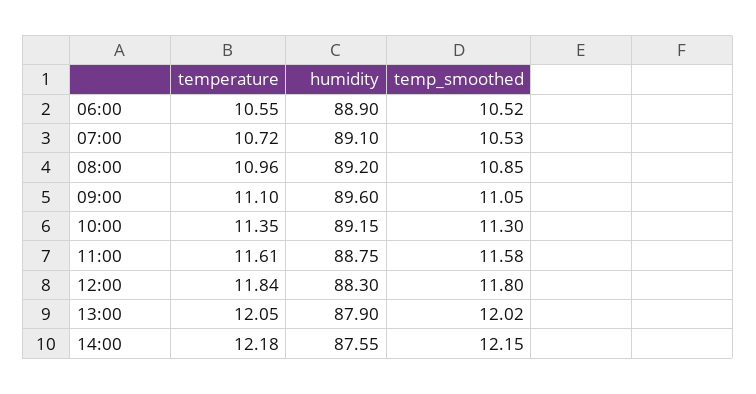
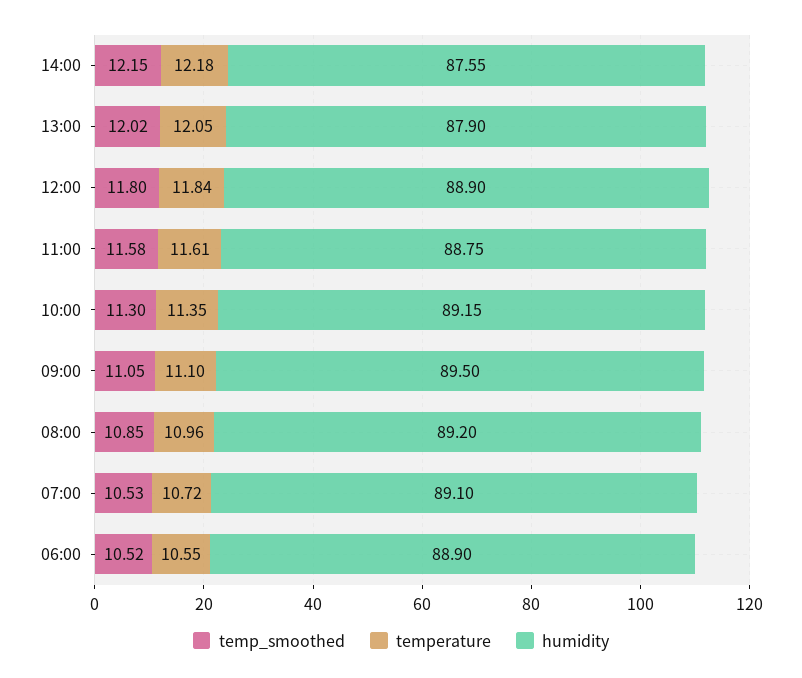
humidity, 09:00: 89.6 -> 89.5
humidity, 12:00: 88.3 -> 88.9

